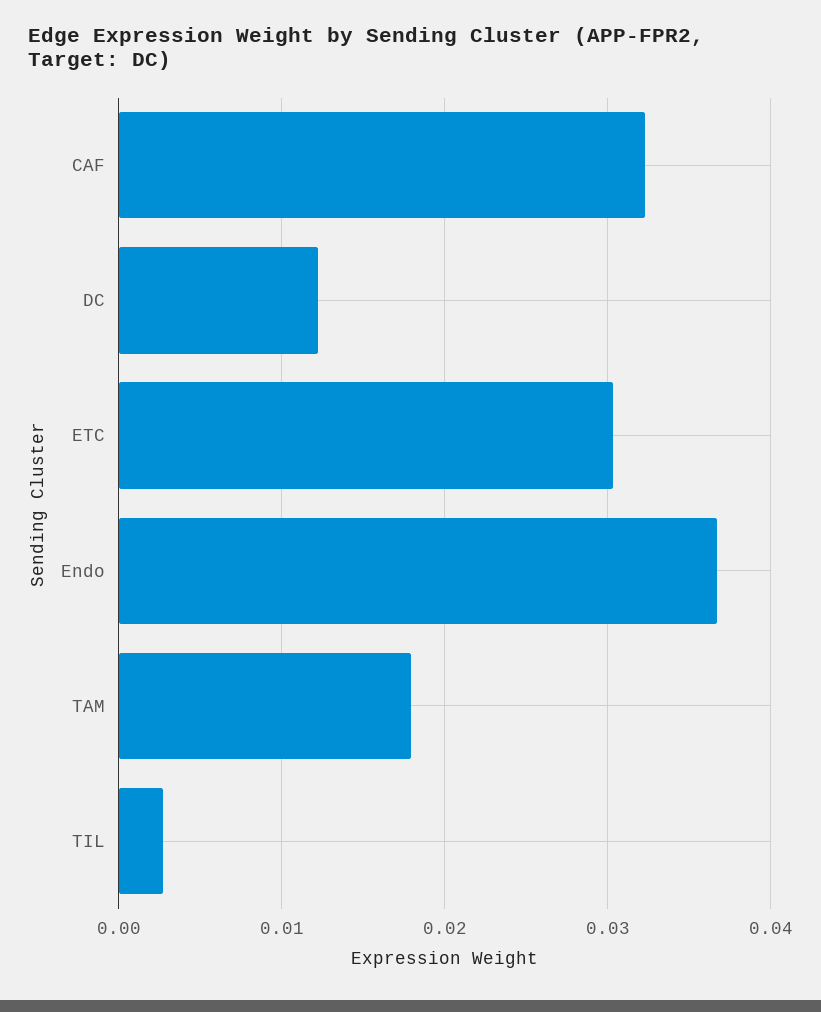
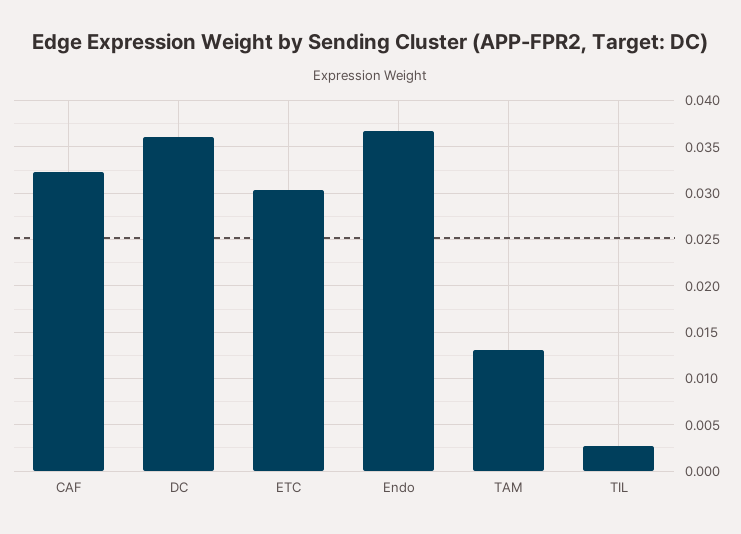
DC: 0.012 -> 0.036
TAM: 0.018 -> 0.013

